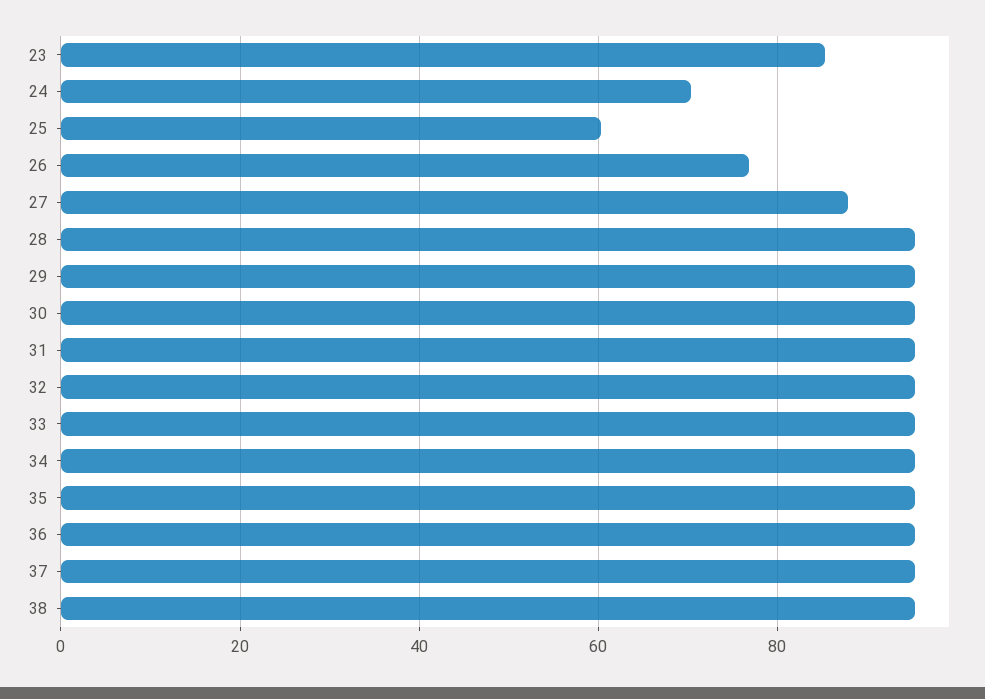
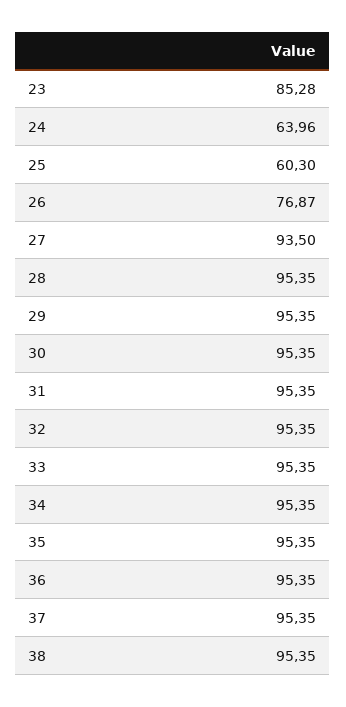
24: 70 -> 63.96
27: 88 -> 93.5

